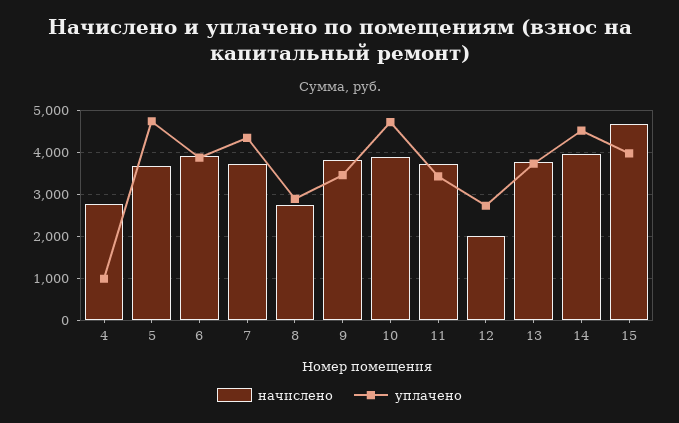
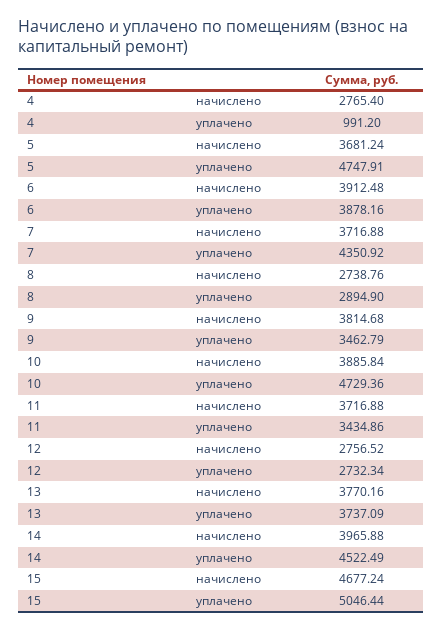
начислено, 12: 2000 -> 2756.52
уплачено, 15: 4000 -> 5046.44

